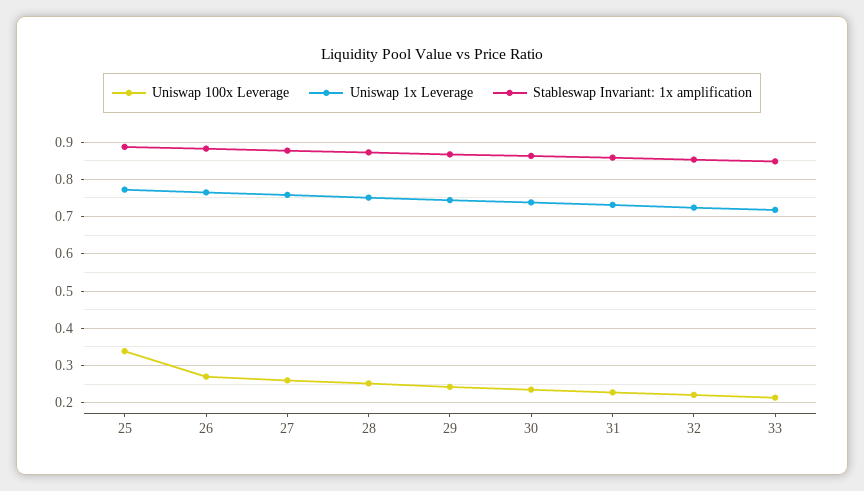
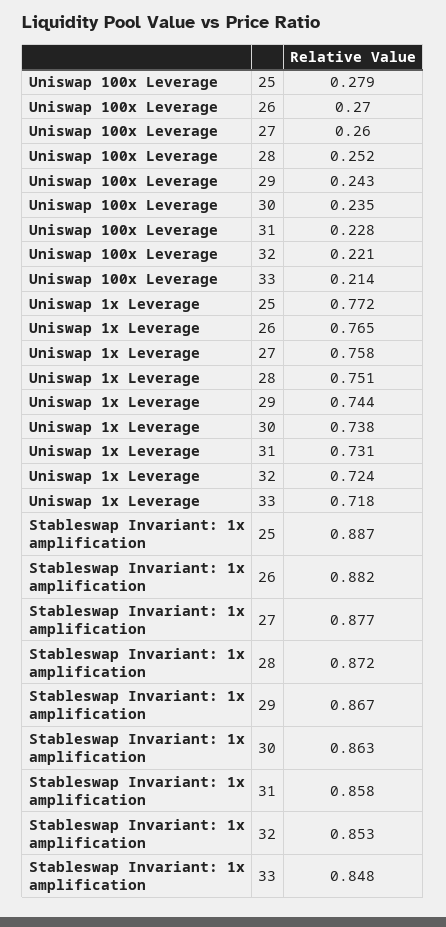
Uniswap 100x Leverage, 25: 0.34 -> 0.279

